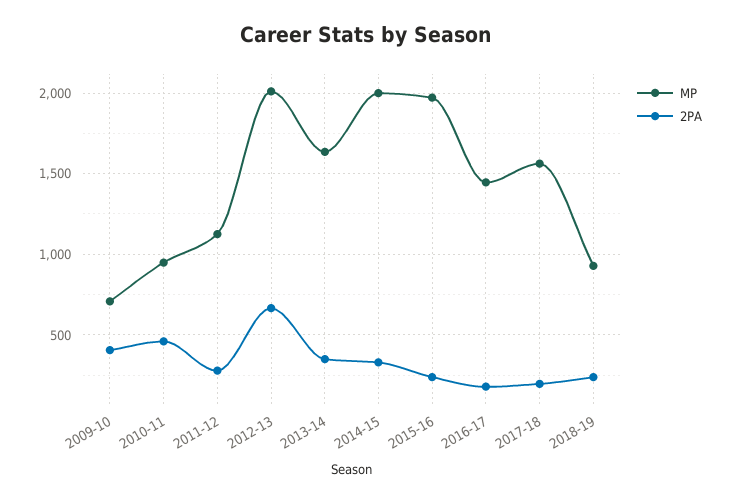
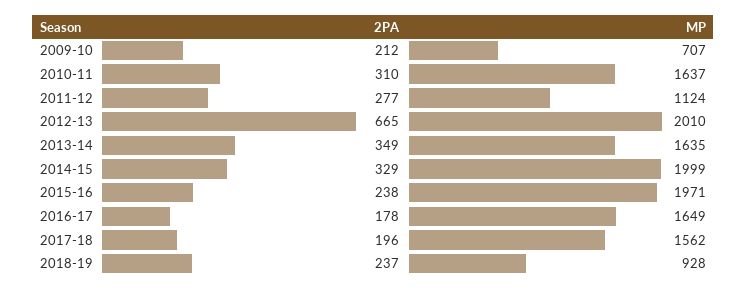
2PA, 2009-10: 400 -> 212
MP, 2010-11: 950 -> 1637
2PA, 2010-11: 450 -> 310
MP, 2016-17: 1450 -> 1649

